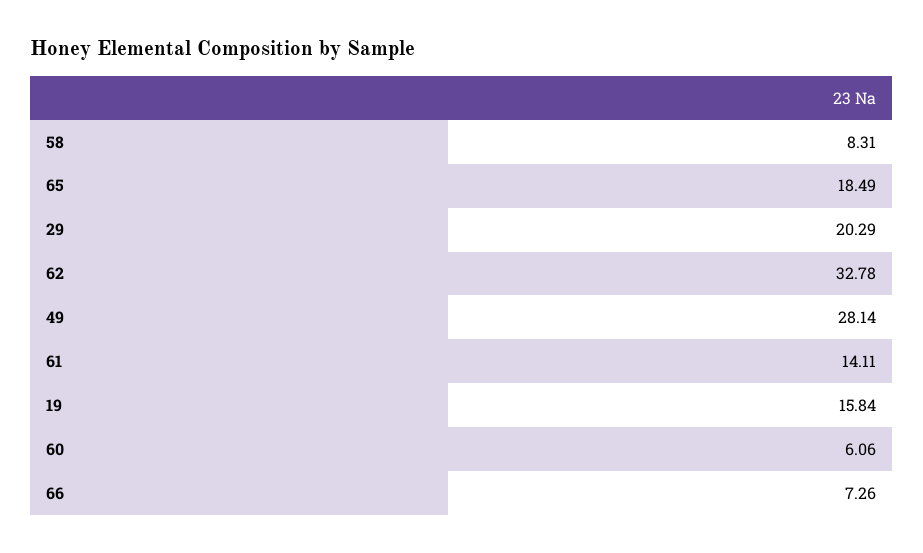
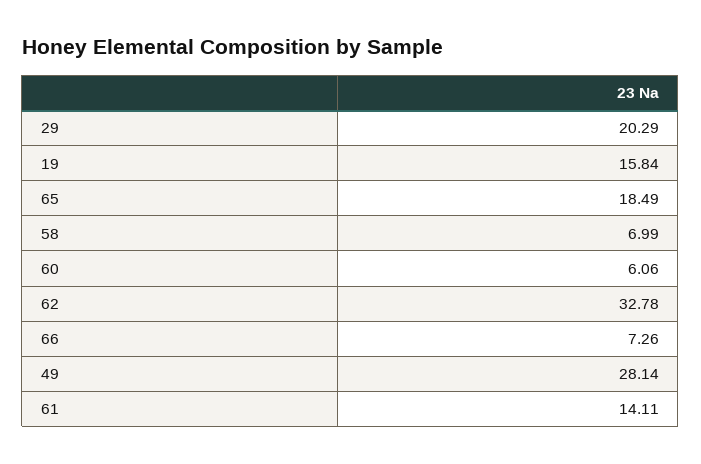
58: 8.31 -> 6.99

